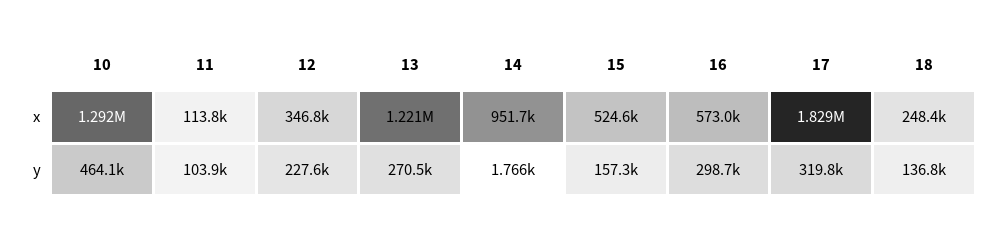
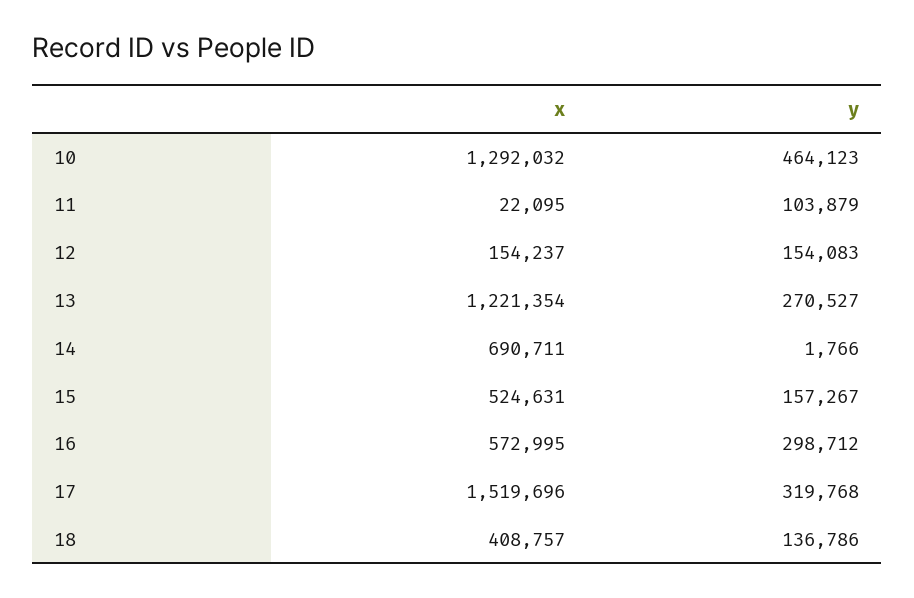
11, x: 113800 -> 22095
12, x: 346800 -> 154237
14, x: 951700 -> 690711
17, x: 1829000 -> 1519696
18, x: 248400 -> 408757
12, y: 227600 -> 154083

